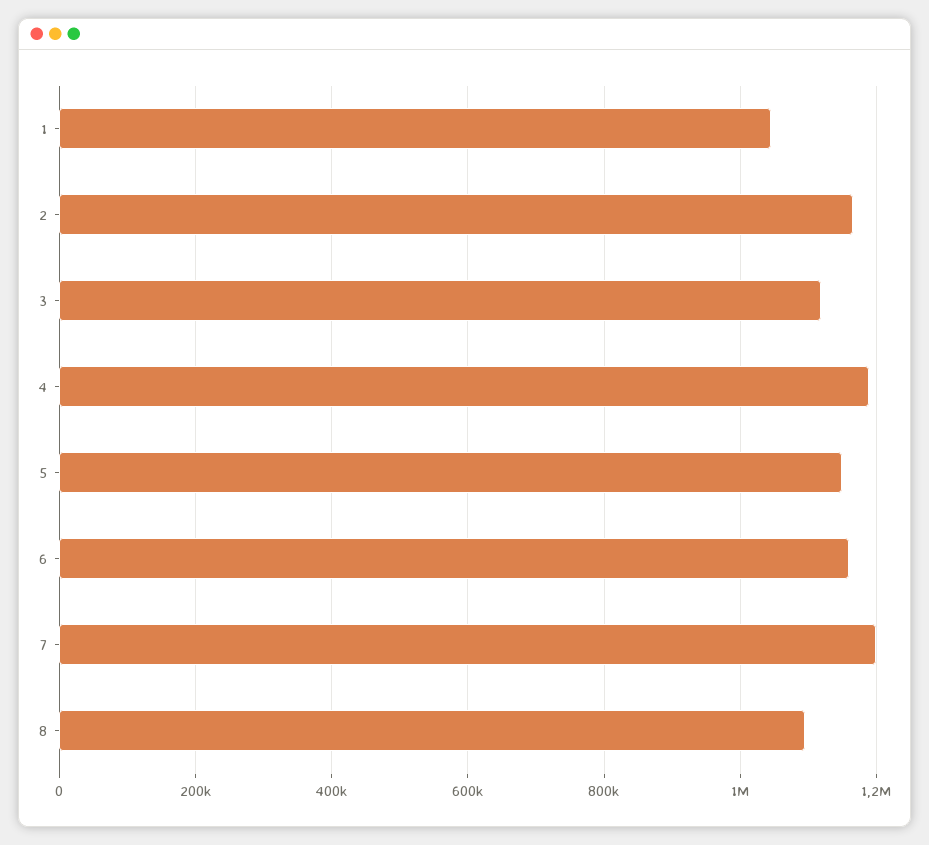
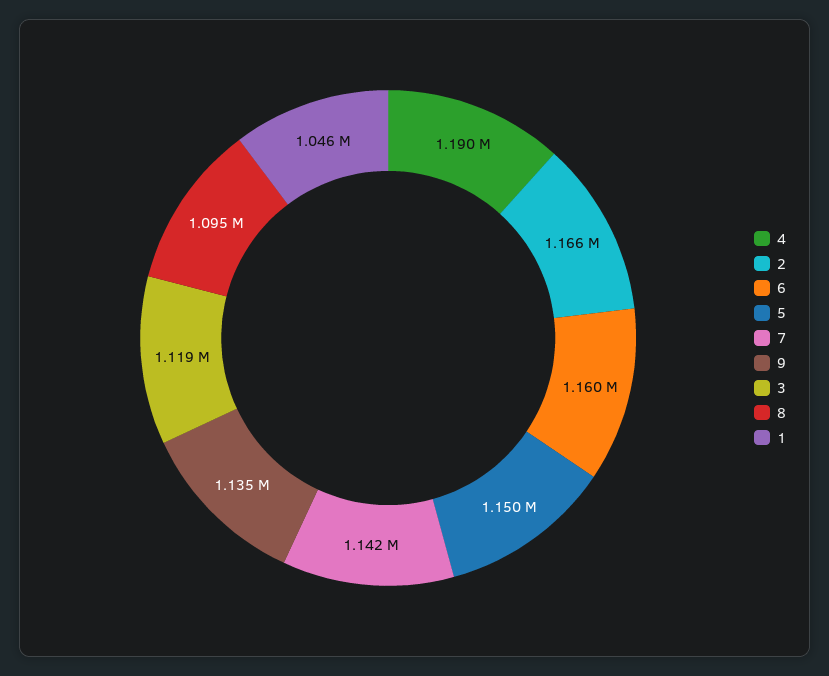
7: 1200000 -> 1142000
9: none -> 1135000

